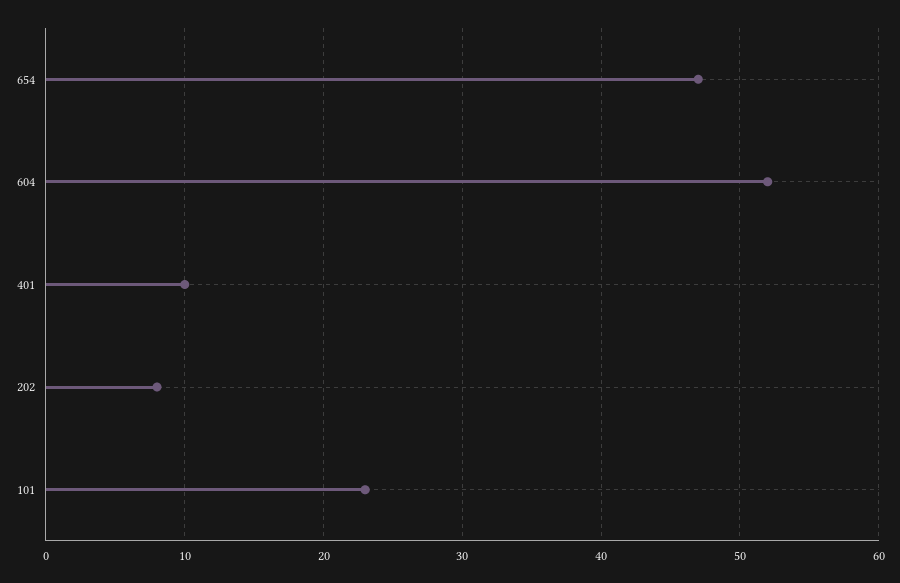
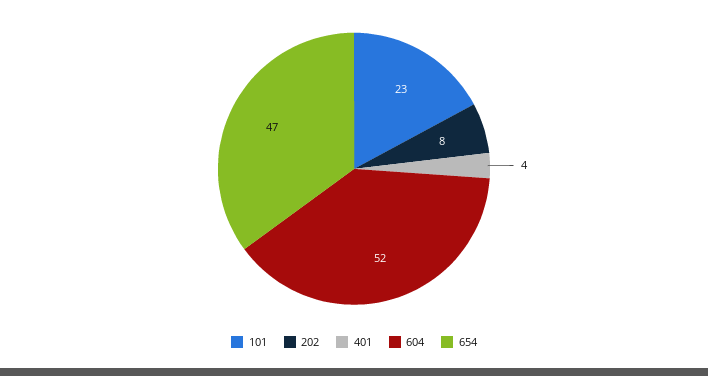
401: 10 -> 4

